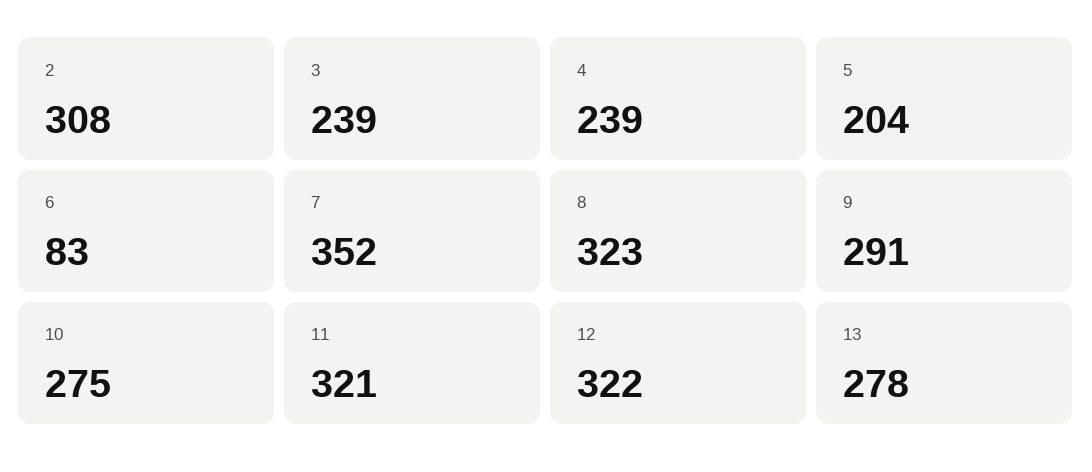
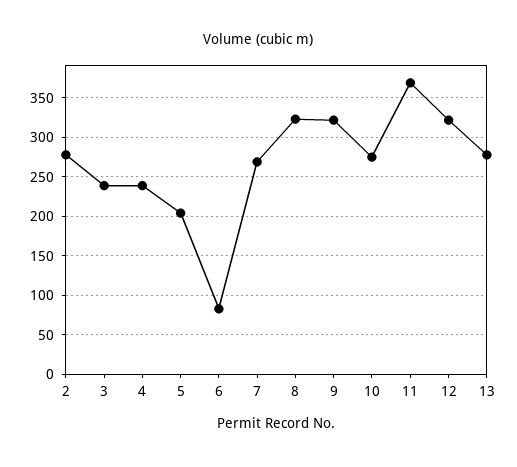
2: 308 -> 280
7: 352 -> 270
9: 291 -> 320
11: 321 -> 370

